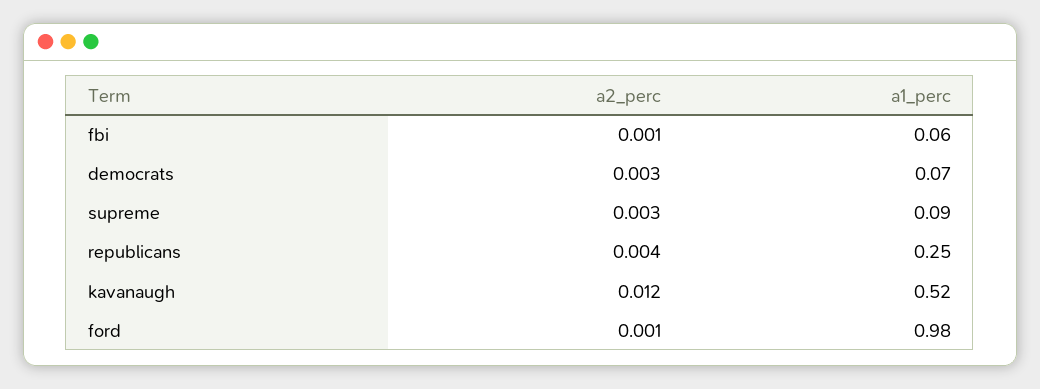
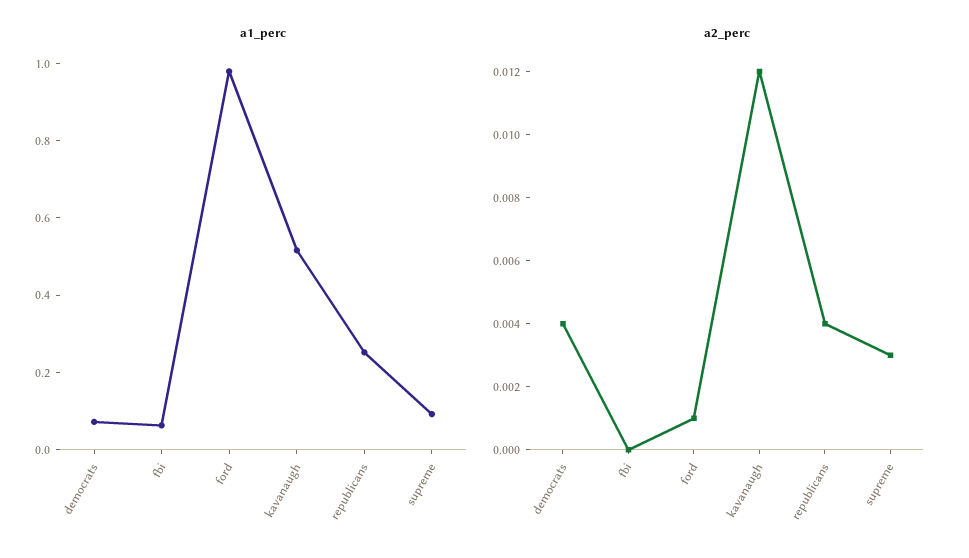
a2_perc, fbi: 0.001 -> 0
a2_perc, democrats: 0.003 -> 0.004

